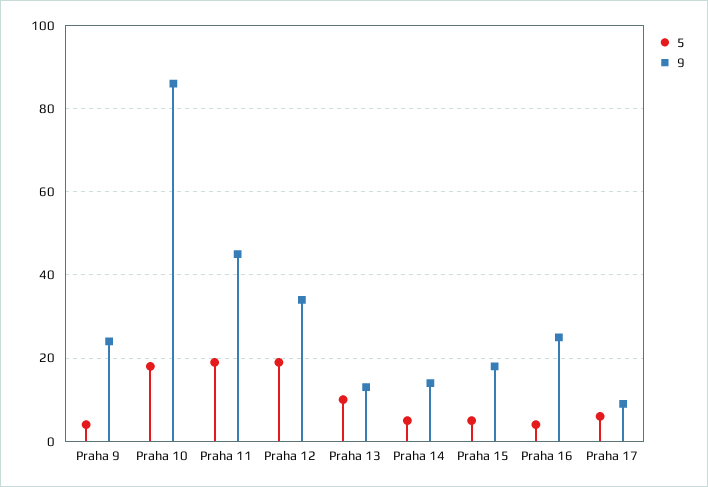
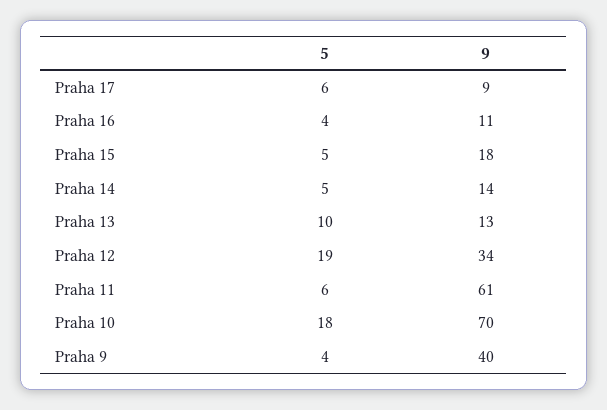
9, Praha 9: 25 -> 40
9, Praha 10: 85 -> 70
5, Praha 11: 20 -> 6
9, Praha 11: 45 -> 61
9, Praha 16: 25 -> 11

